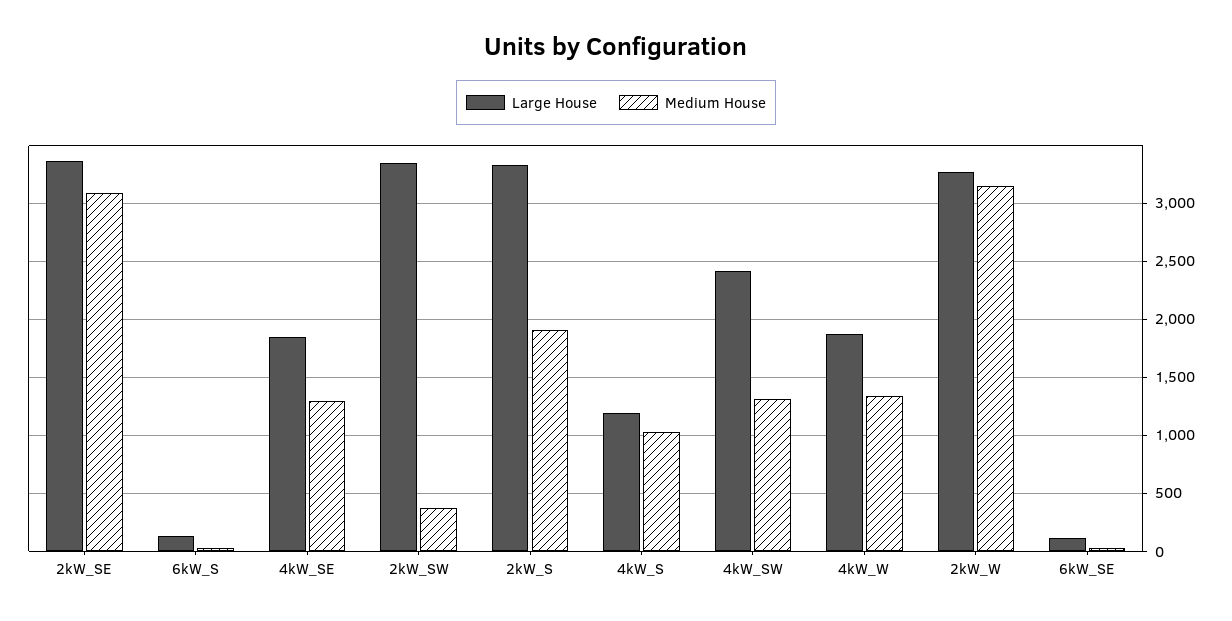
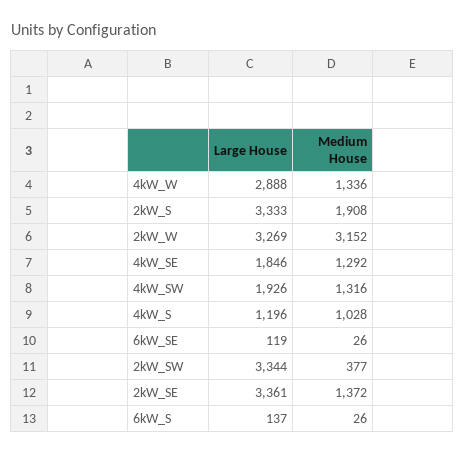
Medium House, 2kW_SE: 3100 -> 1372
Large House, 4kW_SW: 2400 -> 1926
Large House, 4kW_W: 1900 -> 2888

